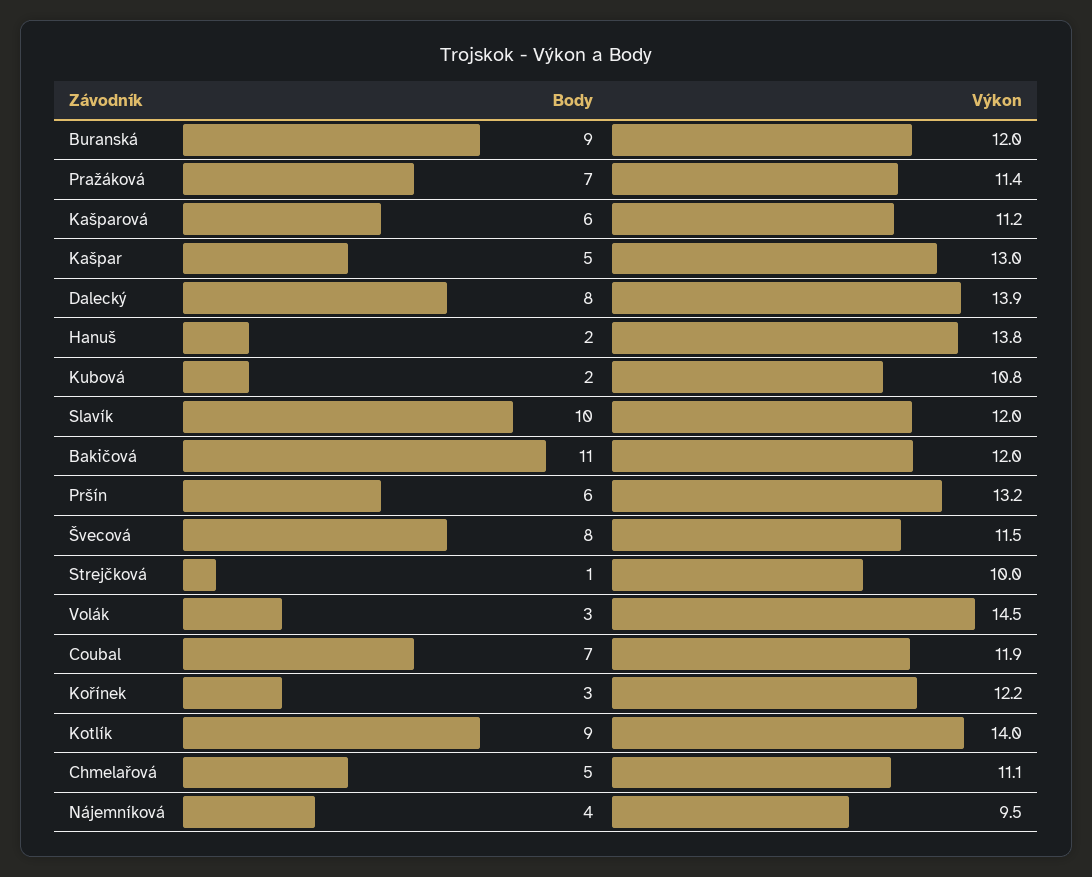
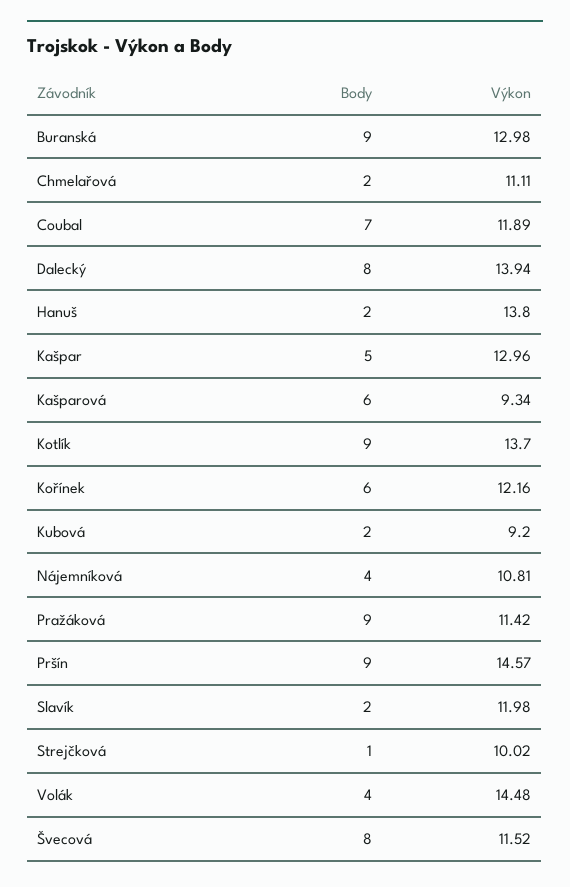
Výkon, Buranská: 12 -> 12.98
Body, Pražáková: 7 -> 9
Výkon, Kašparová: 11.2 -> 9.34
Výkon, Kubová: 10.8 -> 9.2
Body, Slavík: 10 -> 2
Body, Bakičová: 11 -> none
Výkon, Bakičová: 12 -> none
Body, Pršín: 6 -> 9
Výkon, Pršín: 13.2 -> 14.57
Body, Volák: 3 -> 4
Body, Kořínek: 3 -> 6
Výkon, Kotlík: 14 -> 13.7
Body, Chmelařová: 5 -> 2
Výkon, Nájemníková: 9.5 -> 10.81

